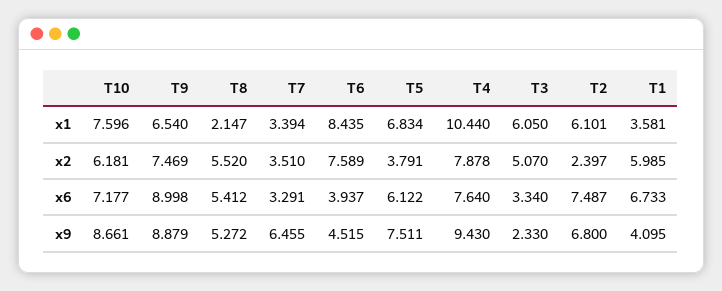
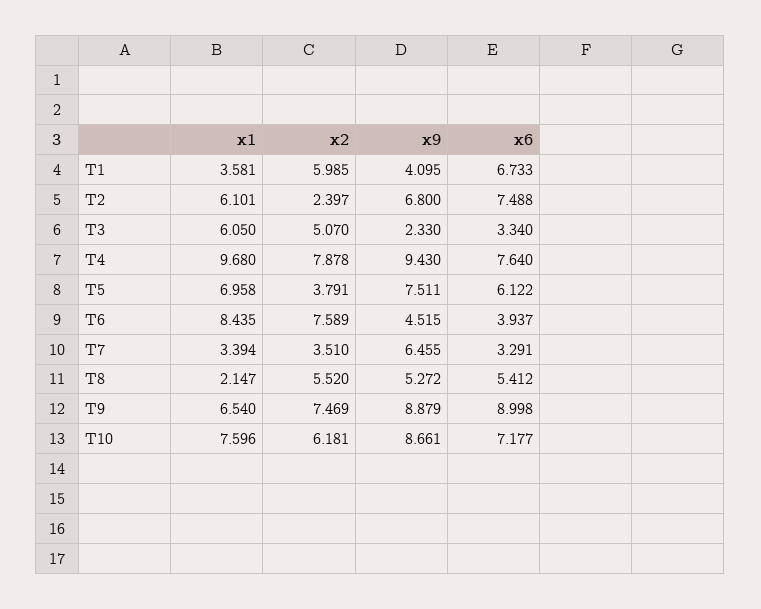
T5, x1: 6.834 -> 6.958
T4, x1: 10.44 -> 9.68
T2, x6: 7.487 -> 7.488

